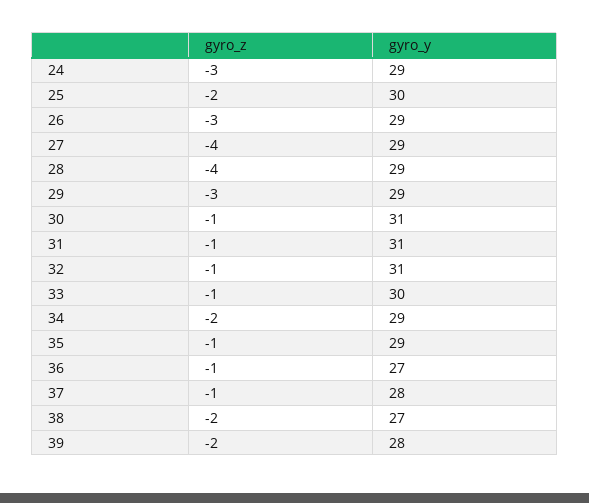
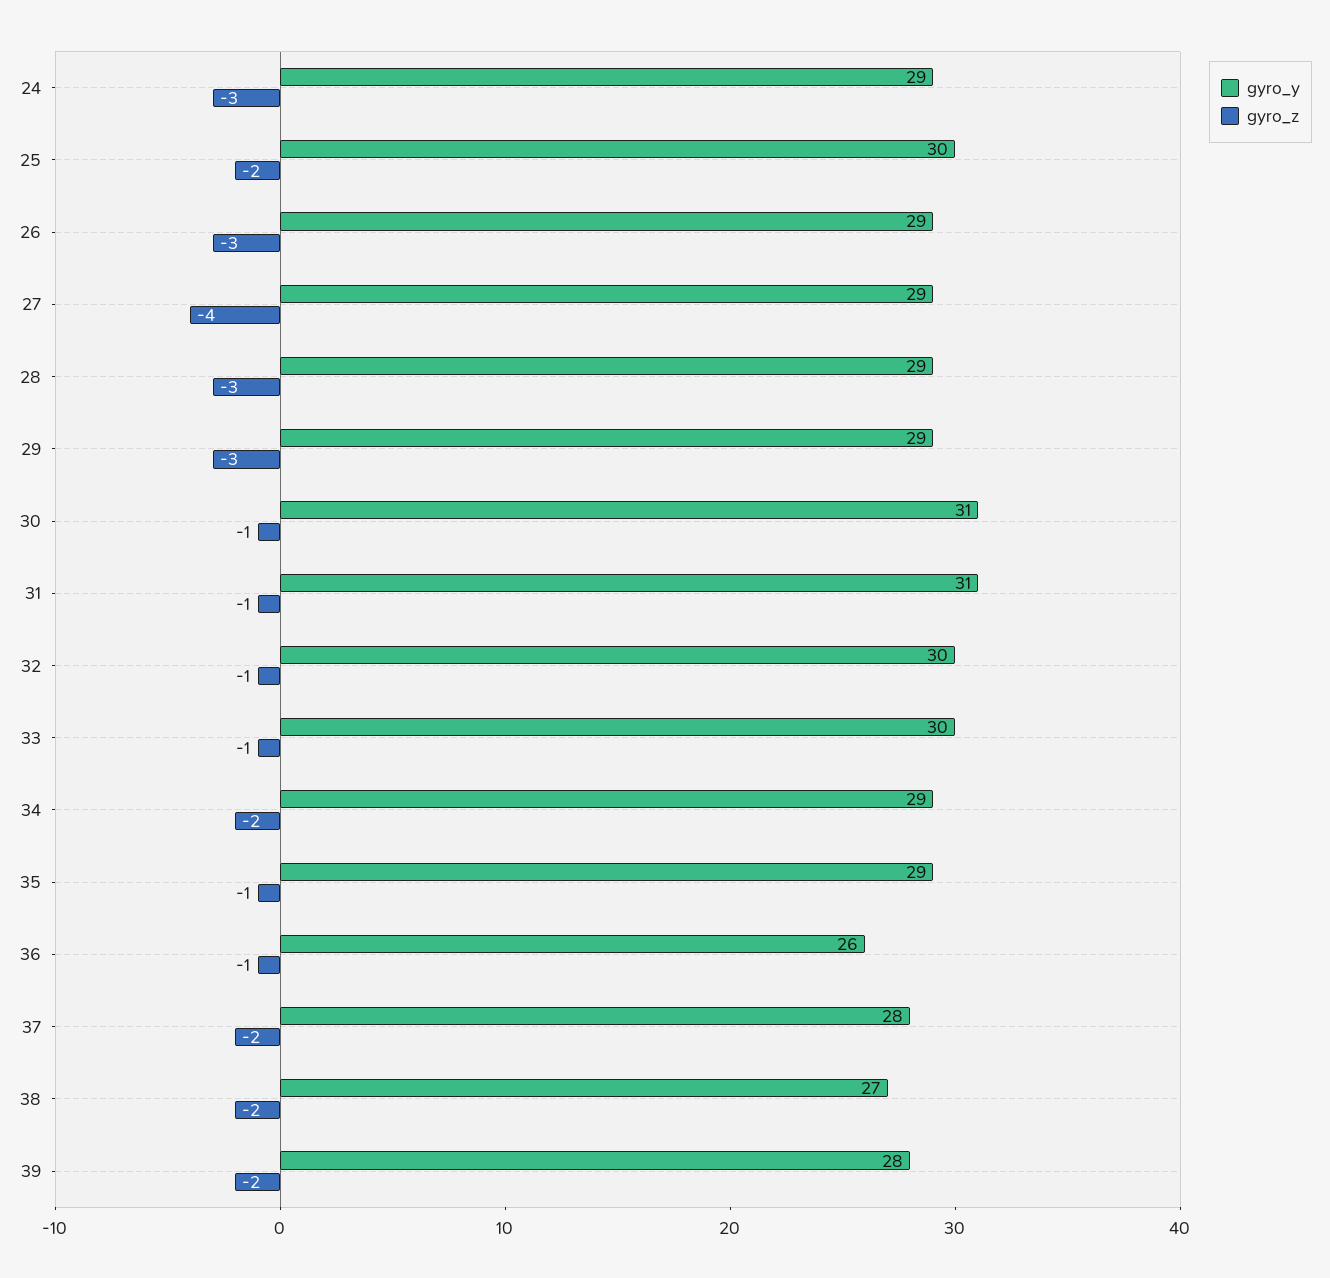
gyro_z, 28: -4 -> -3
gyro_y, 32: 31 -> 30
gyro_y, 36: 27 -> 26
gyro_z, 37: -1 -> -2

